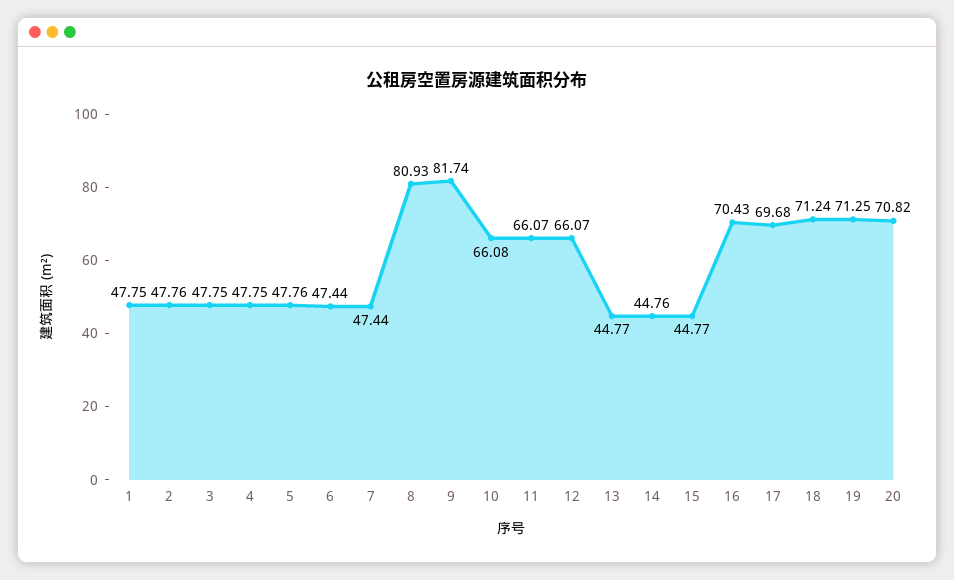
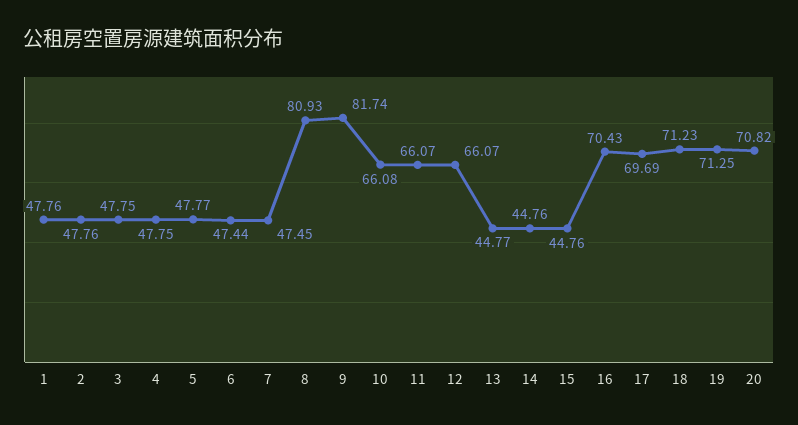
1: 47.75 -> 47.76
5: 47.76 -> 47.77
7: 47.44 -> 47.45
15: 44.77 -> 44.76
17: 69.68 -> 69.69
18: 71.24 -> 71.23

